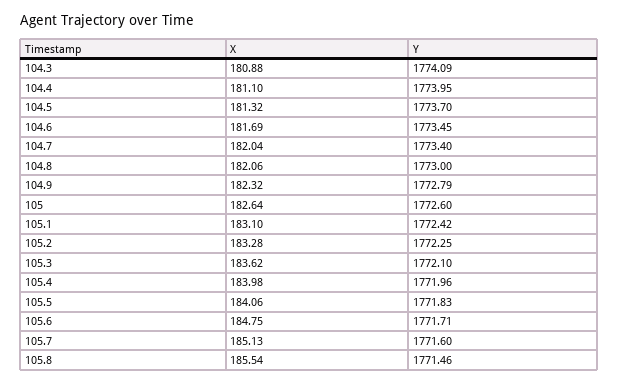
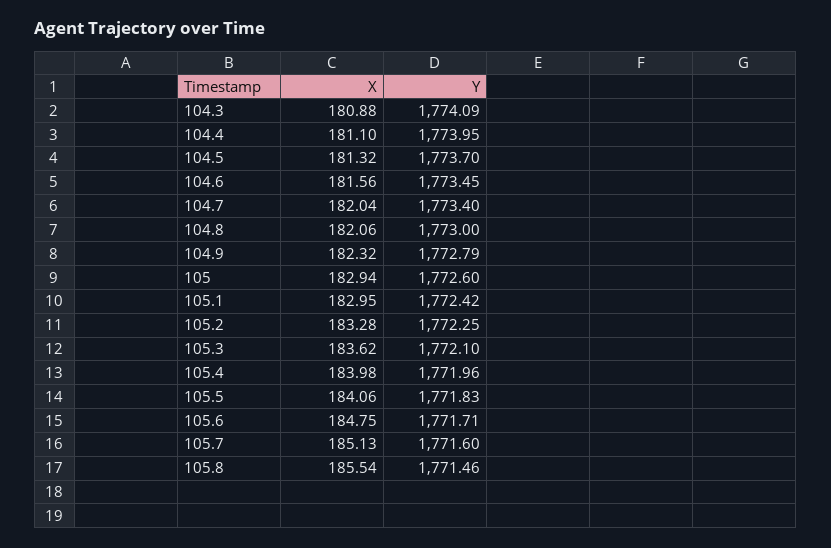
X, 104.6: 181.69 -> 181.56
X, 105: 182.64 -> 182.94
X, 105.1: 183.1 -> 182.95

